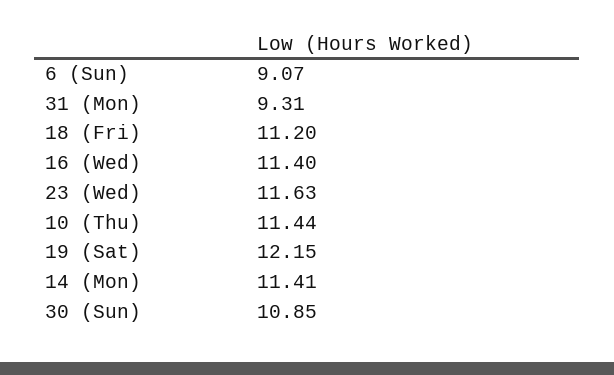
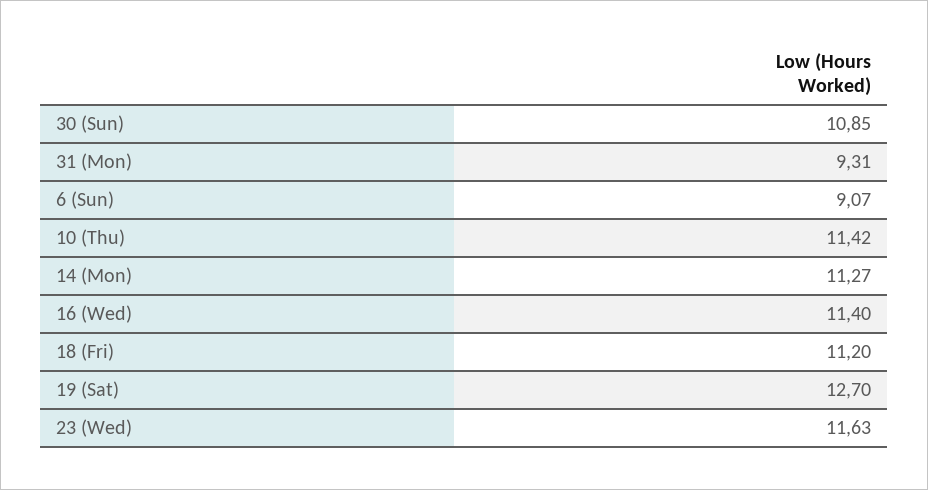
10 (Thu): 11.44 -> 11.42
19 (Sat): 12.15 -> 12.7
14 (Mon): 11.41 -> 11.27

